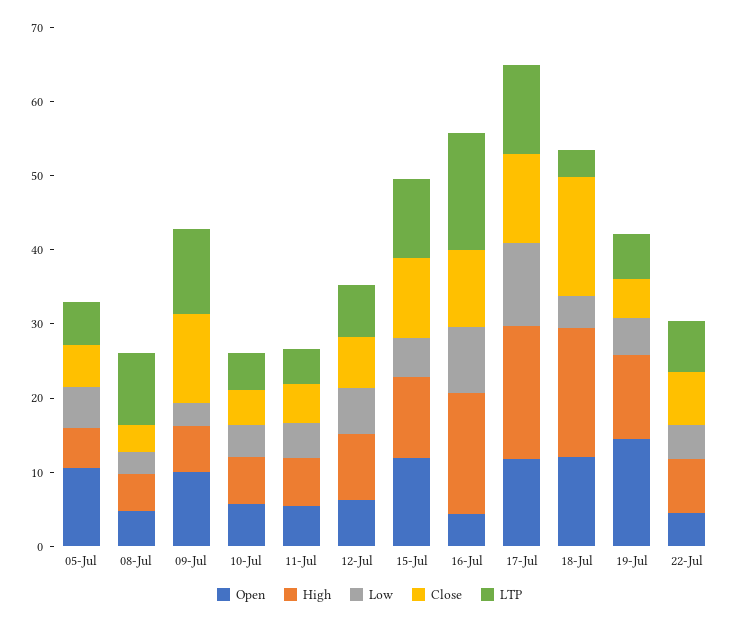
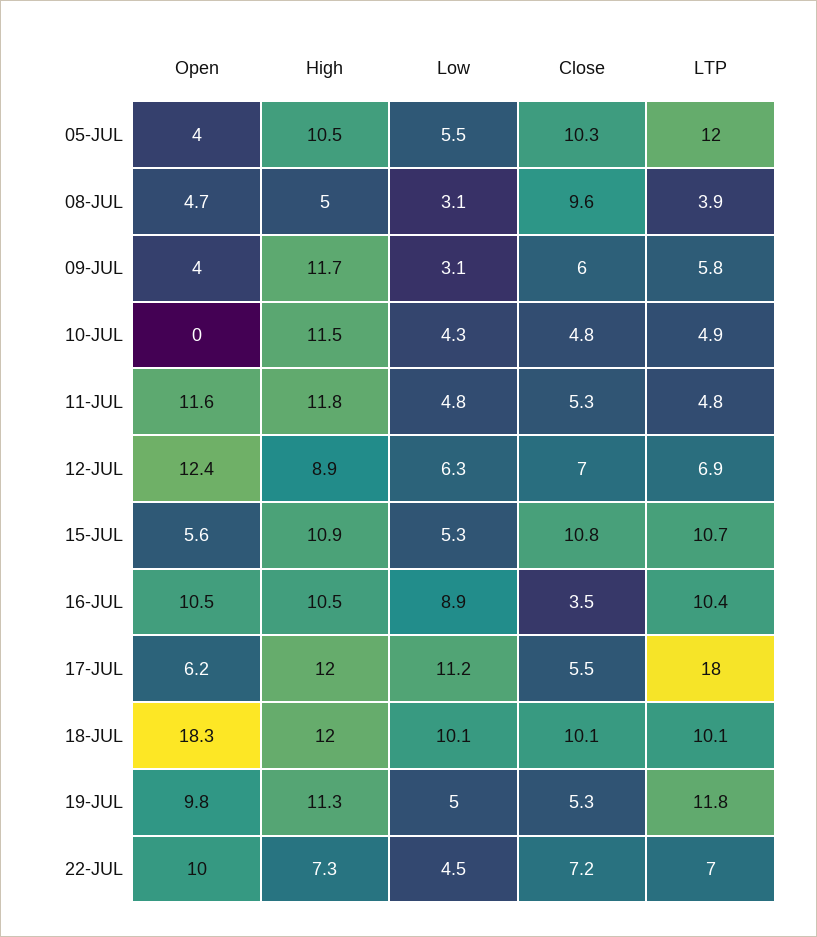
Open, 05-Jul: 10 -> 4
High, 05-Jul: 6 -> 10.5
Close, 05-Jul: 6 -> 10.3
LTP, 05-Jul: 6 -> 12
Close, 08-Jul: 4 -> 9.6
LTP, 08-Jul: 10 -> 3.9
Open, 09-Jul: 10 -> 4
High, 09-Jul: 6 -> 11.7
Close, 09-Jul: 12 -> 6
LTP, 09-Jul: 12 -> 5.8
Open, 10-Jul: 6 -> 0
High, 10-Jul: 6 -> 11.5
Open, 11-Jul: 6 -> 11.6
High, 11-Jul: 6 -> 11.8
Open, 12-Jul: 6 -> 12.4
Open, 15-Jul: 12 -> 5.6
Open, 16-Jul: 4 -> 10.5
High, 16-Jul: 16 -> 10.5
Close, 16-Jul: 10 -> 3.5
LTP, 16-Jul: 16 -> 10.4
Open, 17-Jul: 12 -> 6.2
High, 17-Jul: 18 -> 12
Close, 17-Jul: 12 -> 5.5
LTP, 17-Jul: 12 -> 18
Open, 18-Jul: 12 -> 18.3
High, 18-Jul: 18 -> 12
Low, 18-Jul: 4 -> 10.1
Close, 18-Jul: 16 -> 10.1
LTP, 18-Jul: 4 -> 10.1
Open, 19-Jul: 14 -> 9.8
LTP, 19-Jul: 6 -> 11.8
Open, 22-Jul: 4 -> 10

